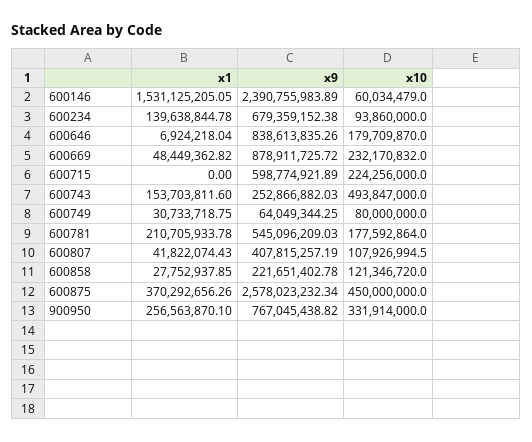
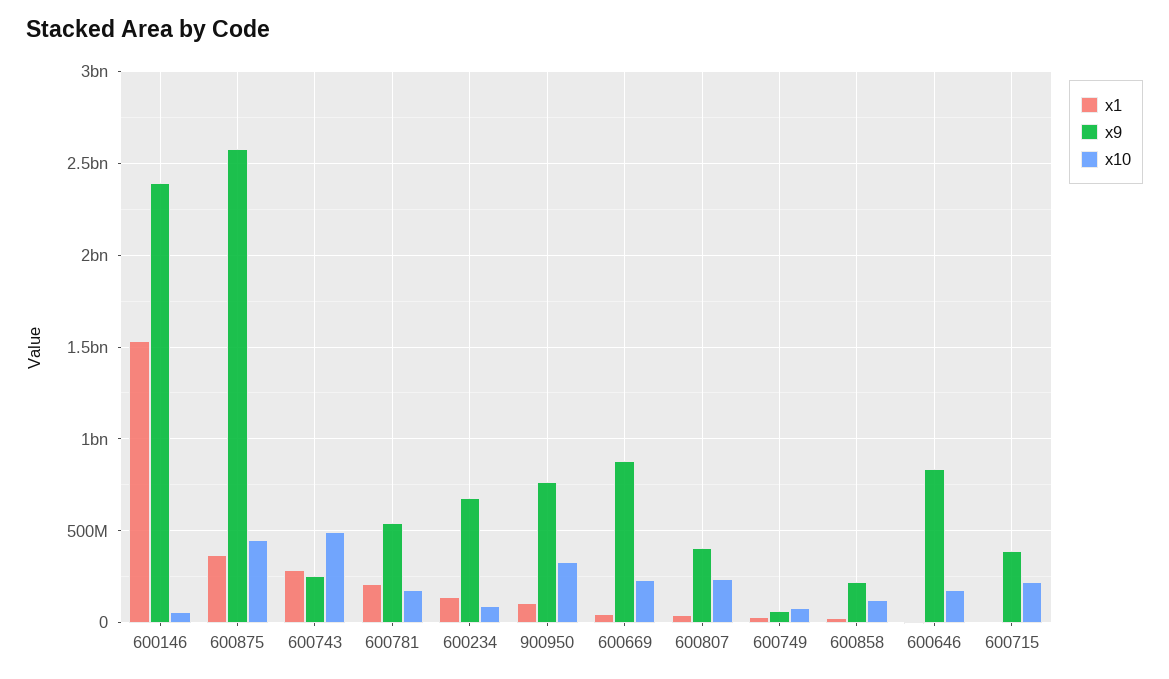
x9, 600715: 598774921.89 -> 400000000
x1, 600743: 153703811.6 -> 300000000
x10, 600807: 107926994.5 -> 250000000
x1, 900950: 256563870.1 -> 100000000

